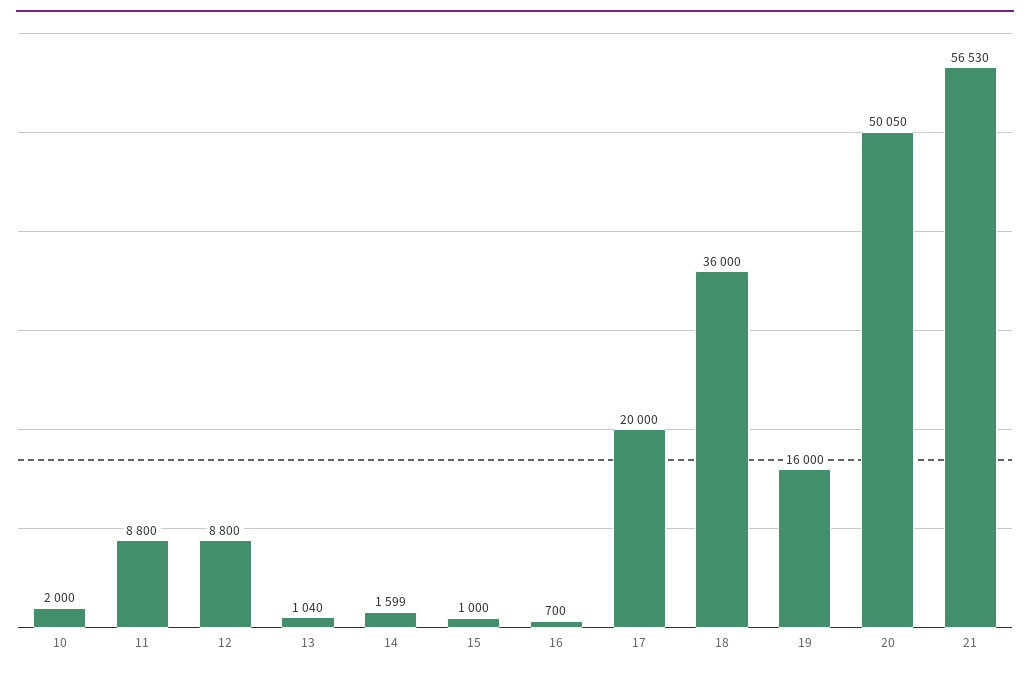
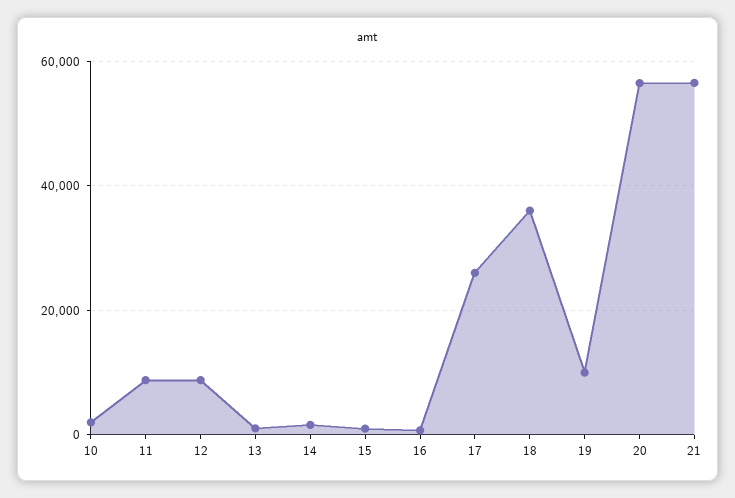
17: 20000 -> 26000
19: 16000 -> 10000
20: 50050 -> 56000

